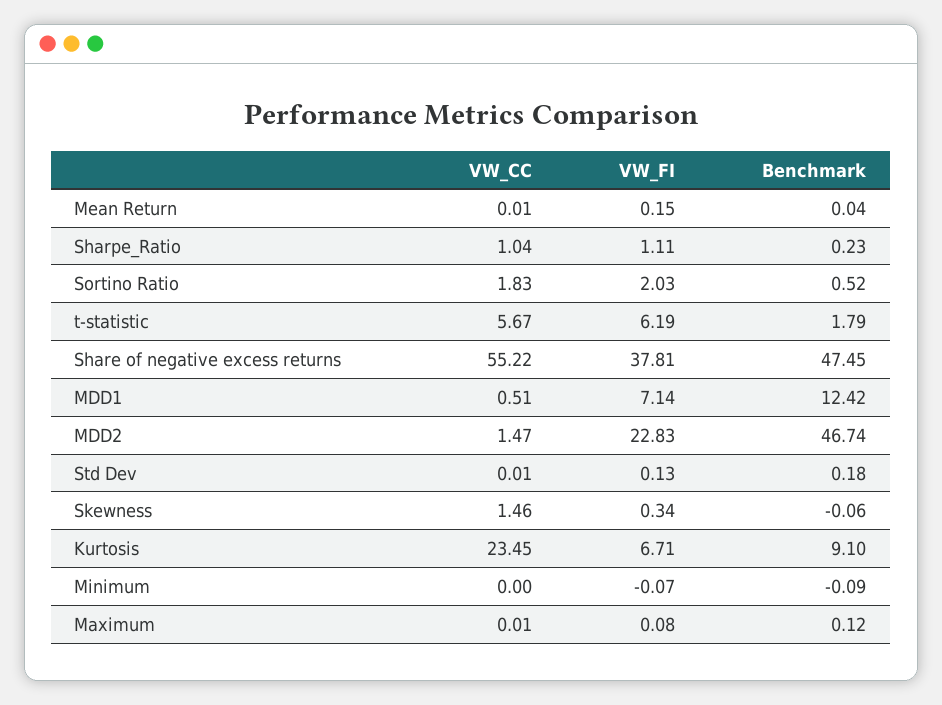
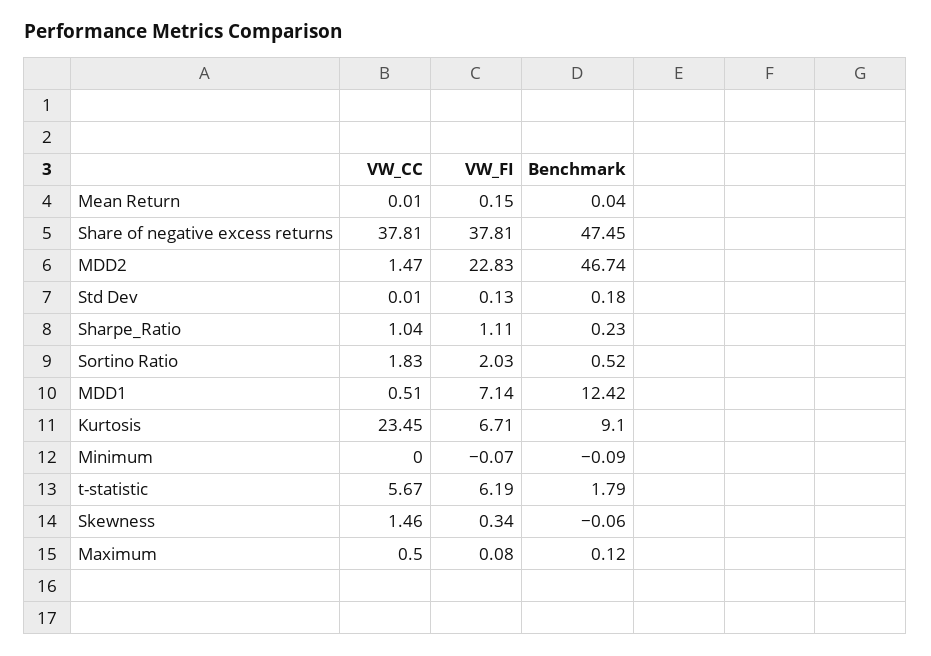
VW_CC, Share of negative excess returns: 55.22 -> 37.81
VW_CC, Maximum: 0.01 -> 0.5

